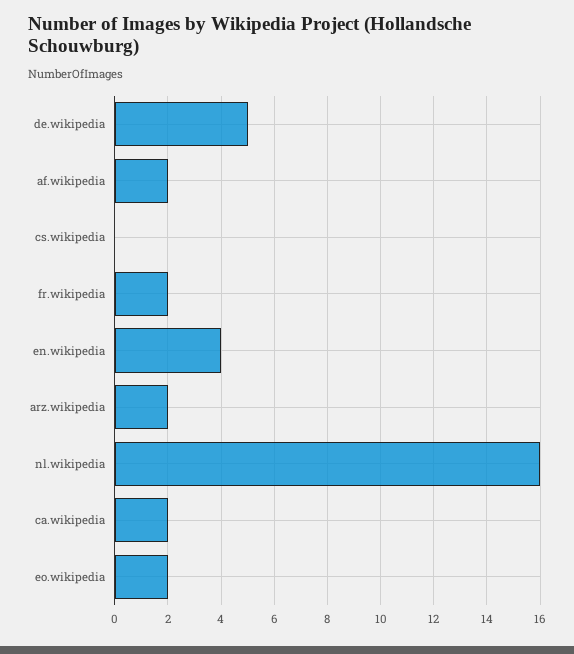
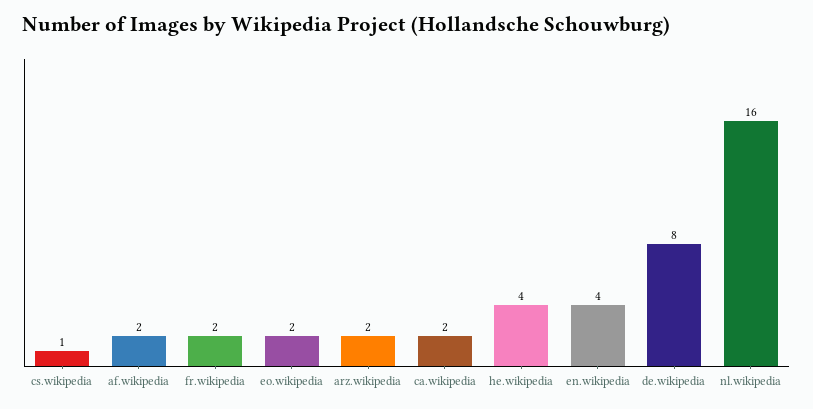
de.wikipedia: 5 -> 8
cs.wikipedia: 0 -> 1
he.wikipedia: none -> 4

